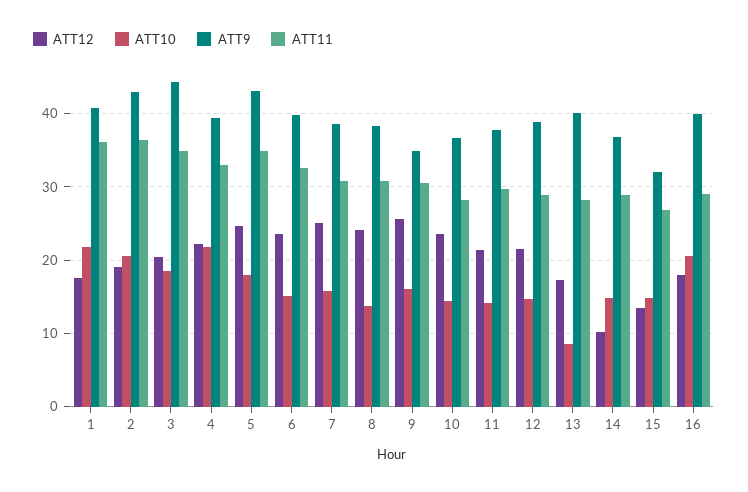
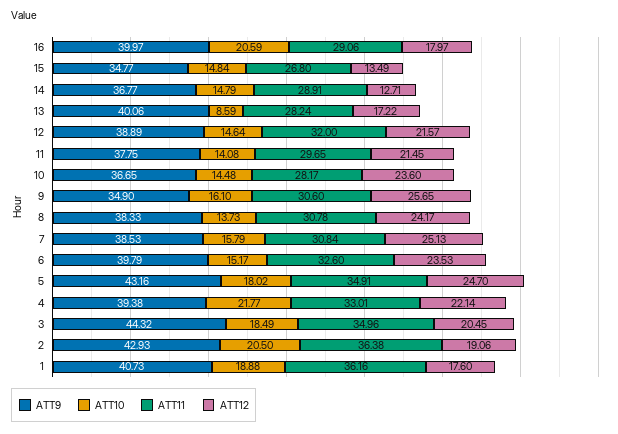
ATT10, 1: 22 -> 18.88
ATT11, 12: 29 -> 32
ATT12, 14: 10 -> 12.71
ATT9, 15: 32 -> 34.77

